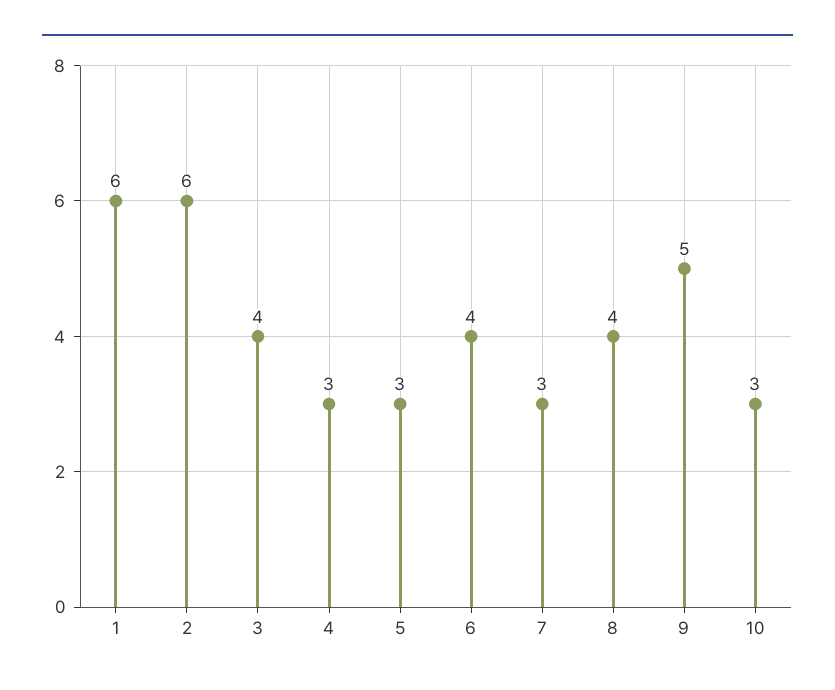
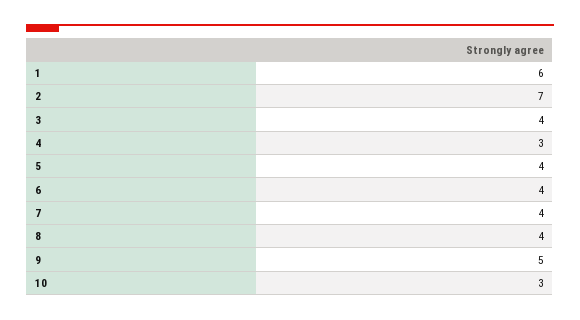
2: 6 -> 7
5: 3 -> 4
7: 3 -> 4

